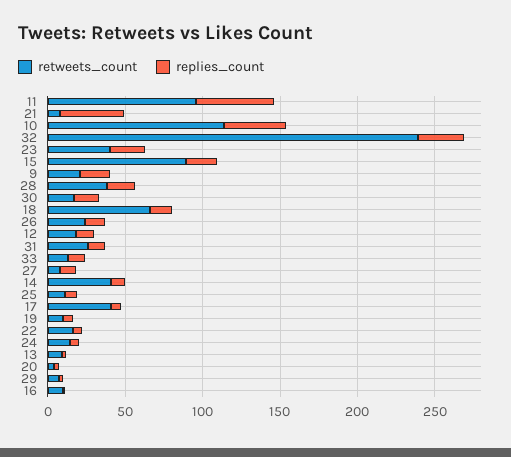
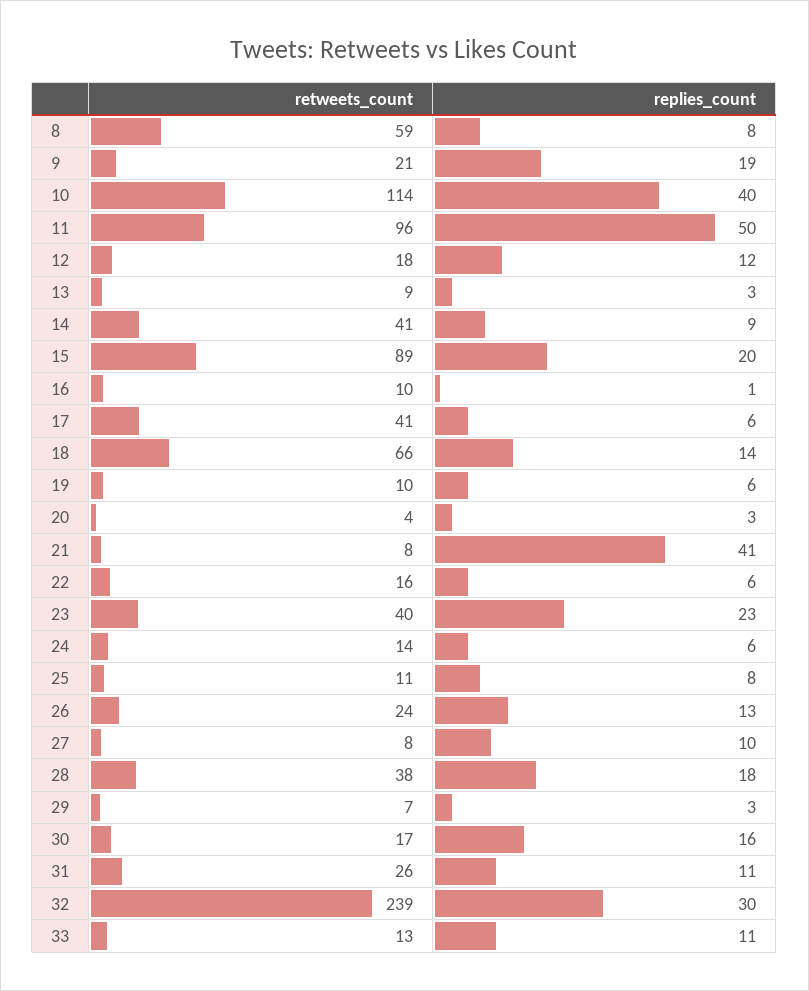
retweets_count, 8: none -> 59
replies_count, 8: none -> 8

